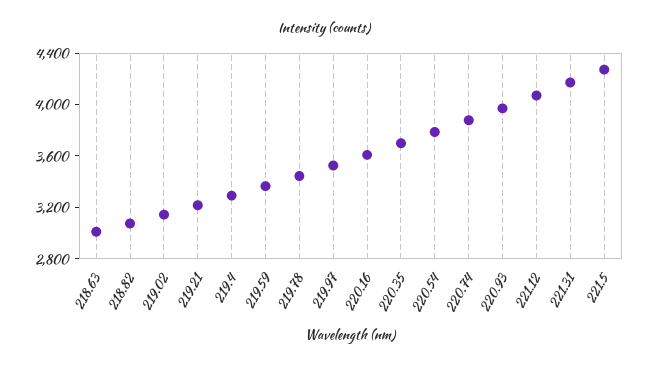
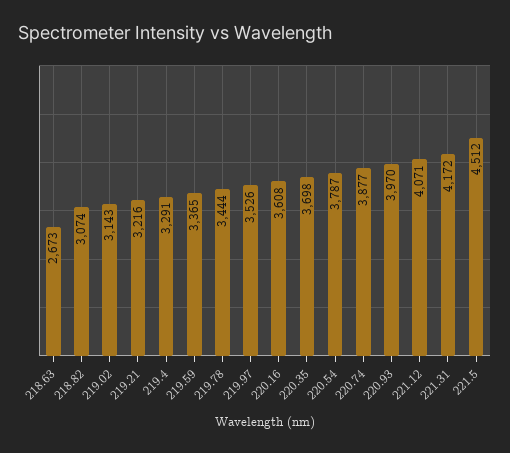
218.63: 3000 -> 2673
221.5: 4300 -> 4512

